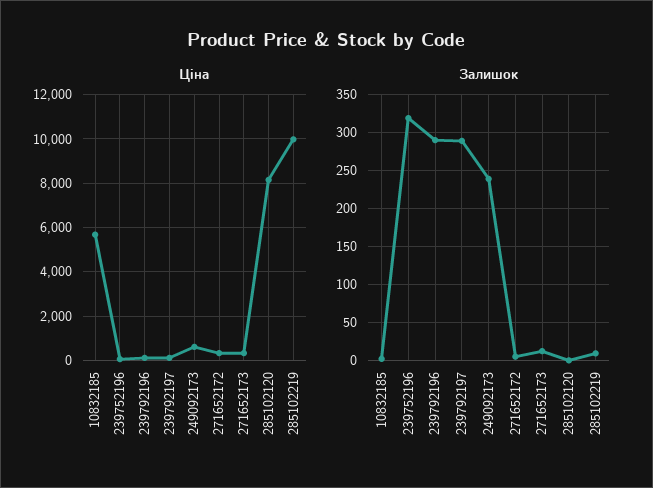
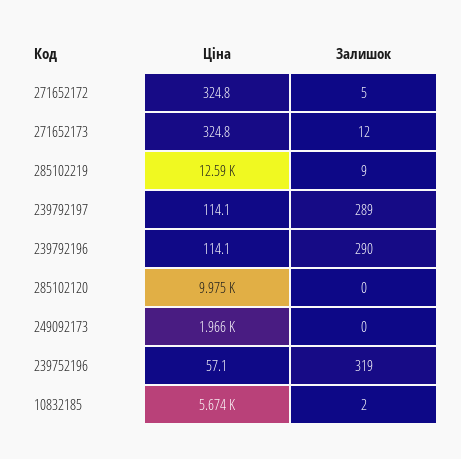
Ціна, 249092173: 500 -> 1966
Ціна, 285102120: 8000 -> 9975
Ціна, 285102219: 10000 -> 12590
Залишок, 249092173: 240 -> 0

